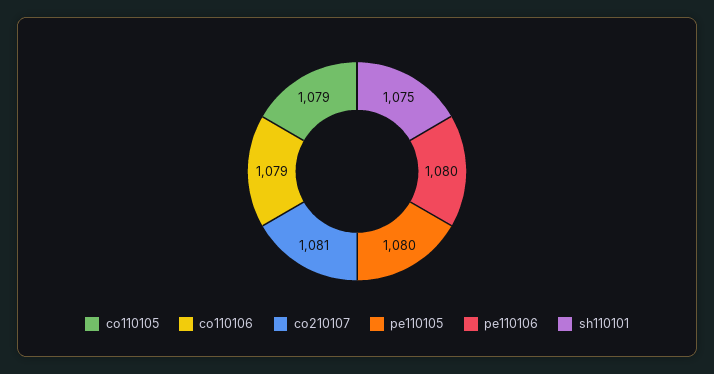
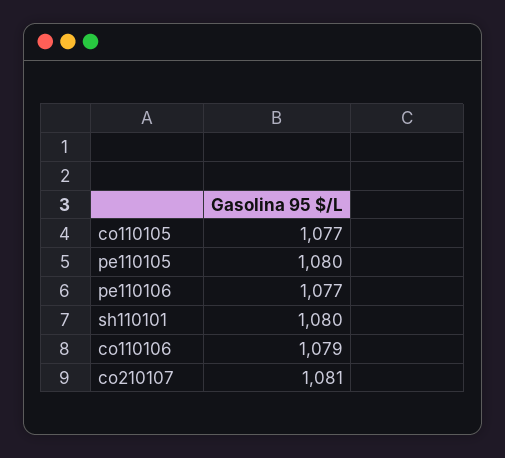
co110105: 1079 -> 1077
pe110106: 1080 -> 1077
sh110101: 1075 -> 1080

